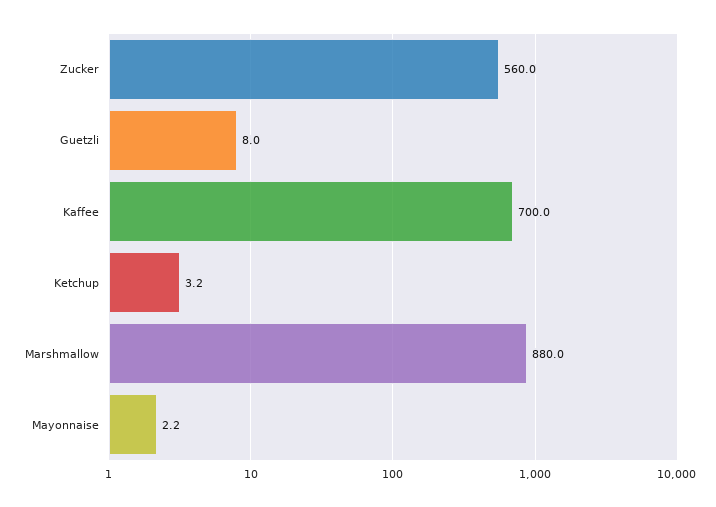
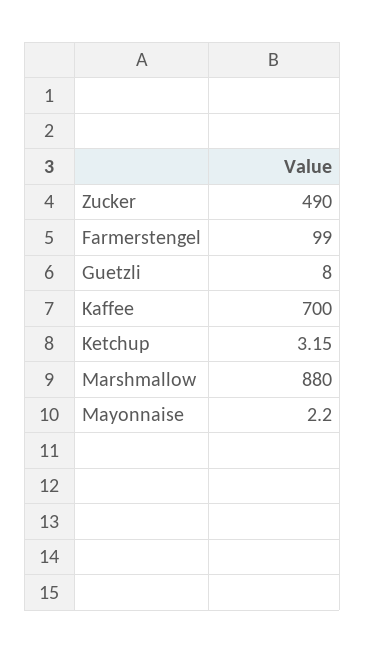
Zucker: 560 -> 490
Farmerstengel: none -> 99

